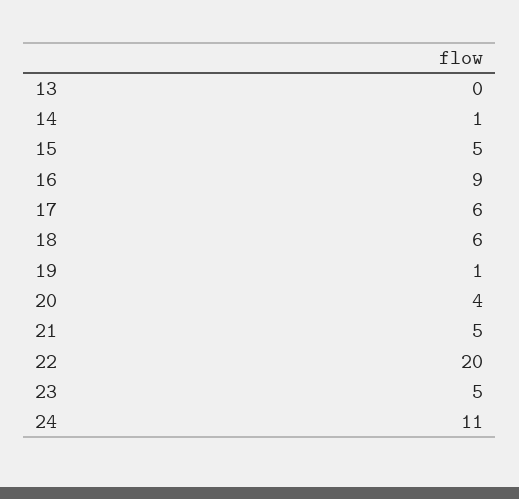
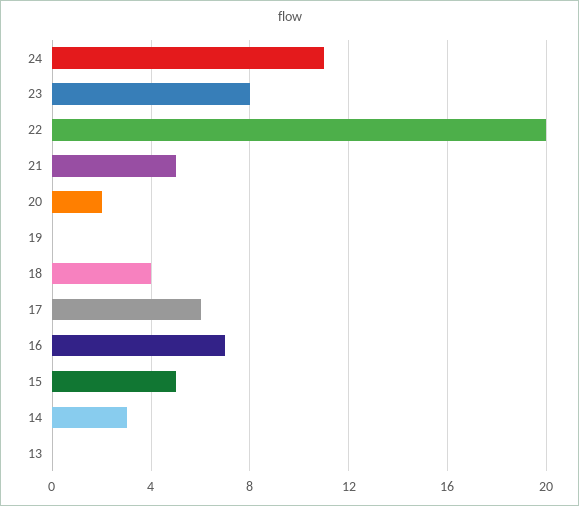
14: 1 -> 3
16: 9 -> 7
18: 6 -> 4
19: 1 -> 0
20: 4 -> 2
23: 5 -> 8

